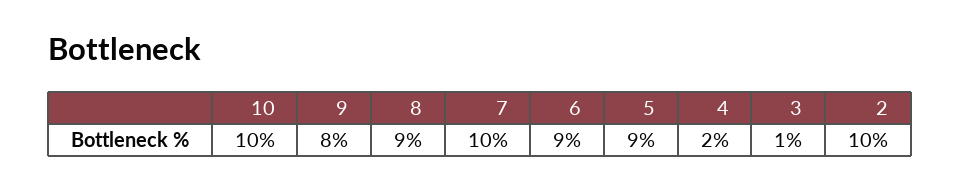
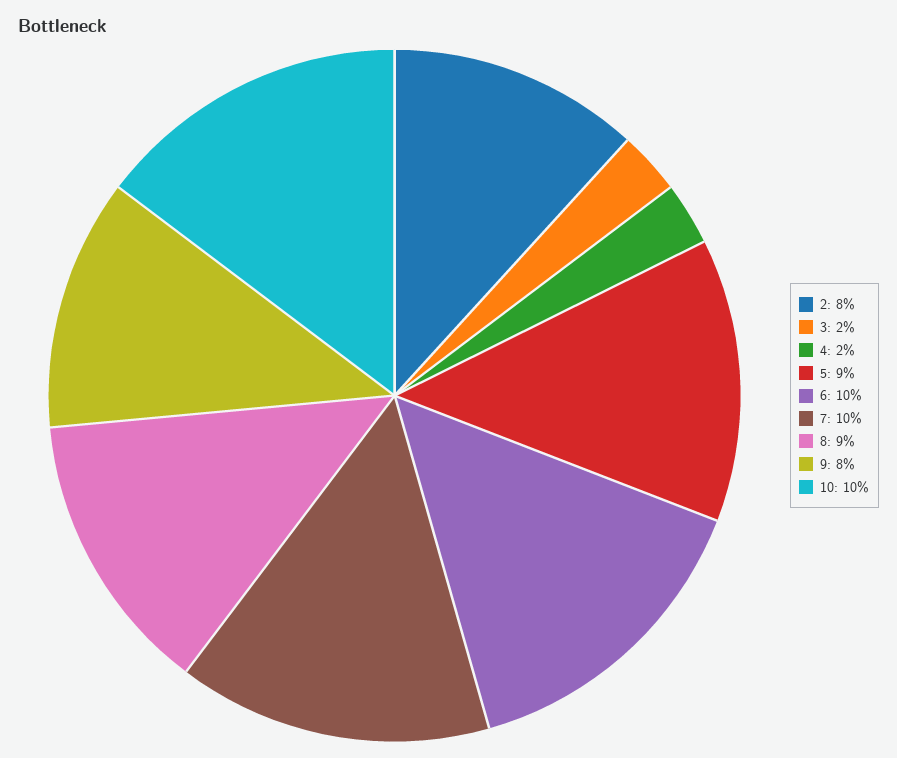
6: 9 -> 10
3: 1 -> 2
2: 10 -> 8

